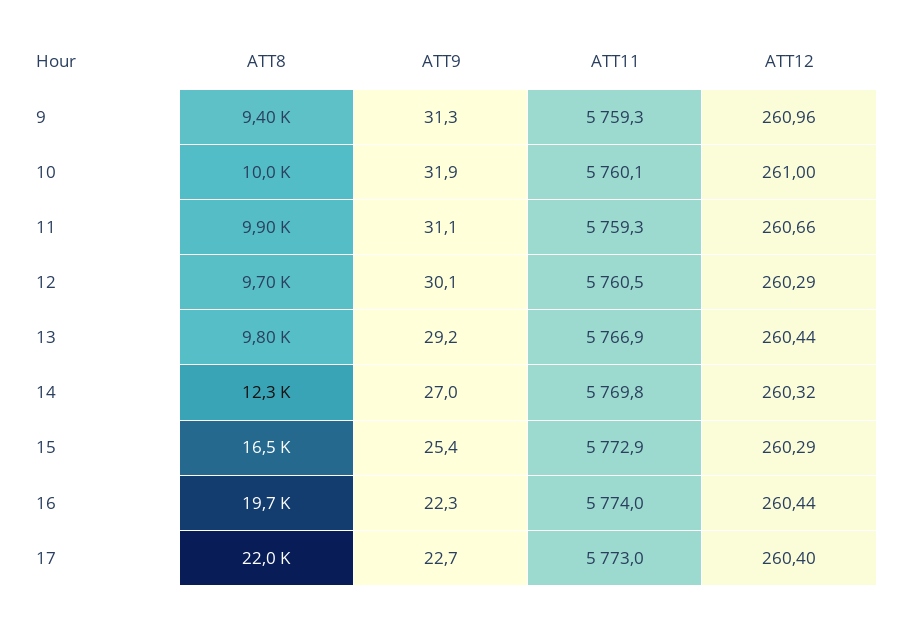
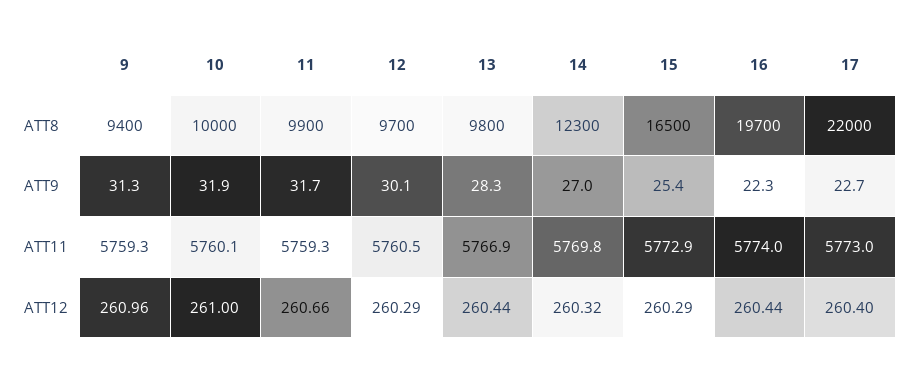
ATT9, 11: 31.1 -> 31.7
ATT9, 13: 29.2 -> 28.3

